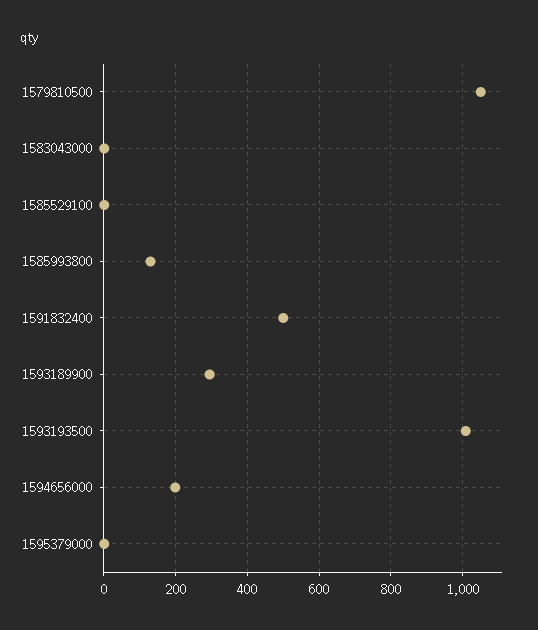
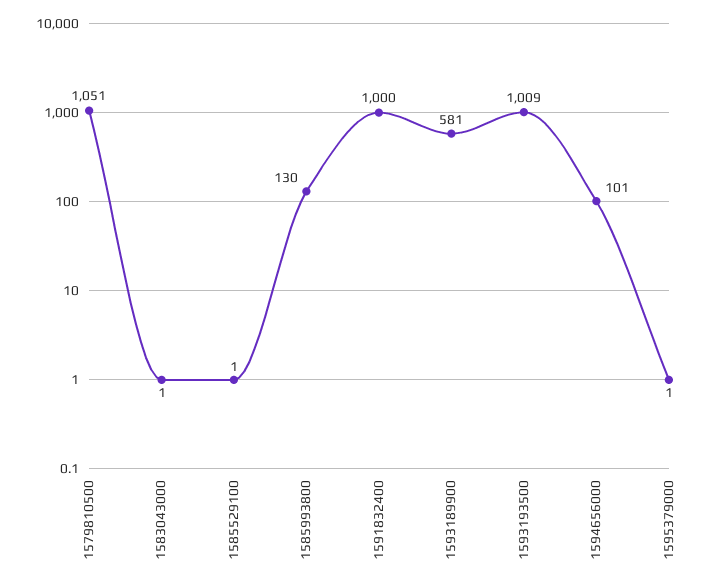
1591832400: 500 -> 1000
1593189900: 300 -> 581
1594656000: 200 -> 101

